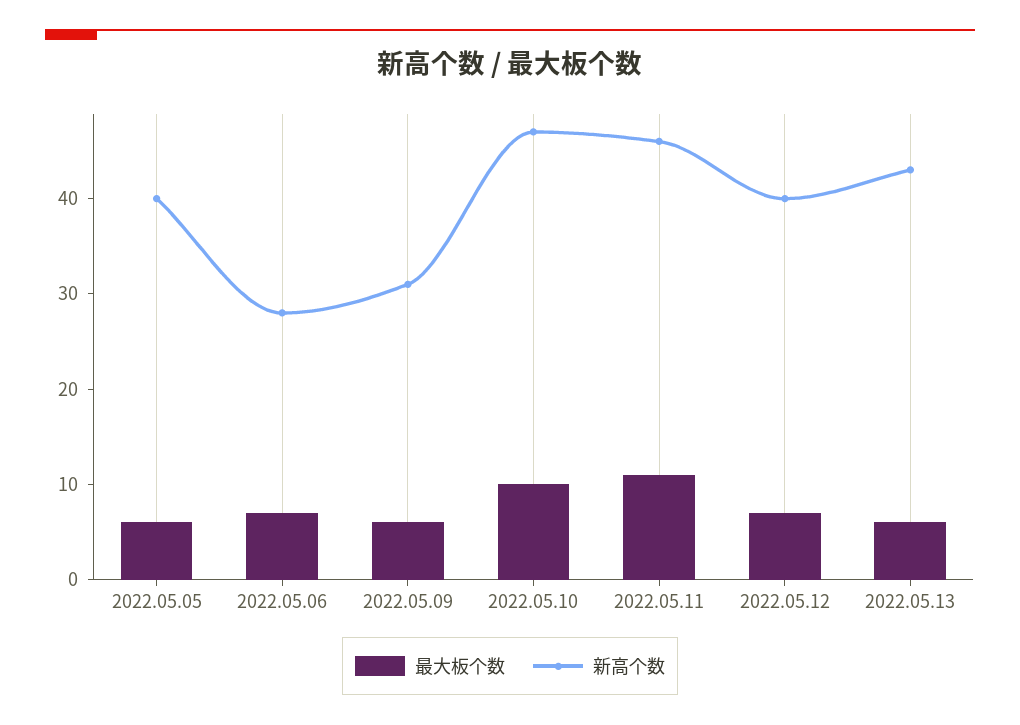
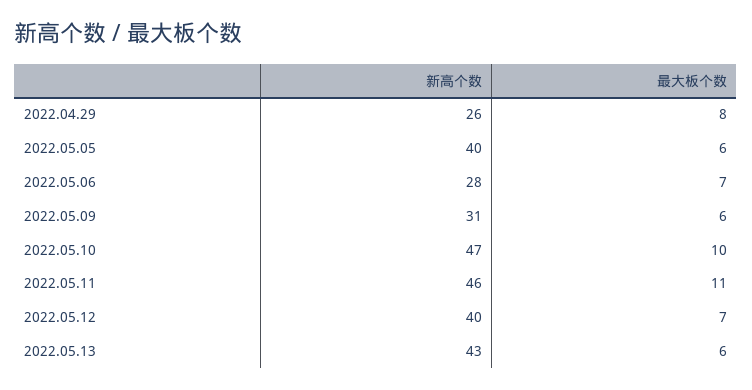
新高个数, 2022.04.29: none -> 26
最大板个数, 2022.04.29: none -> 8

